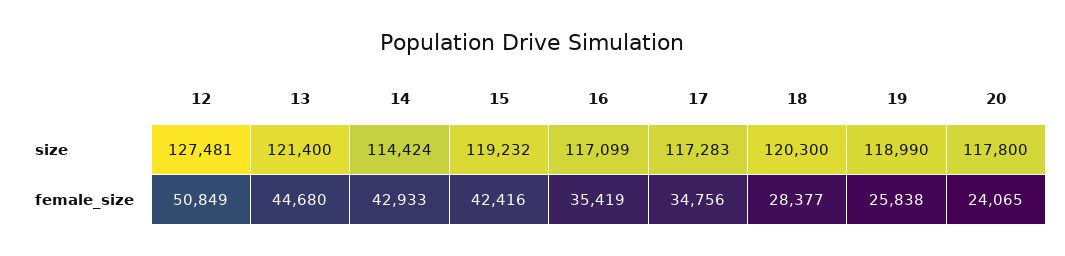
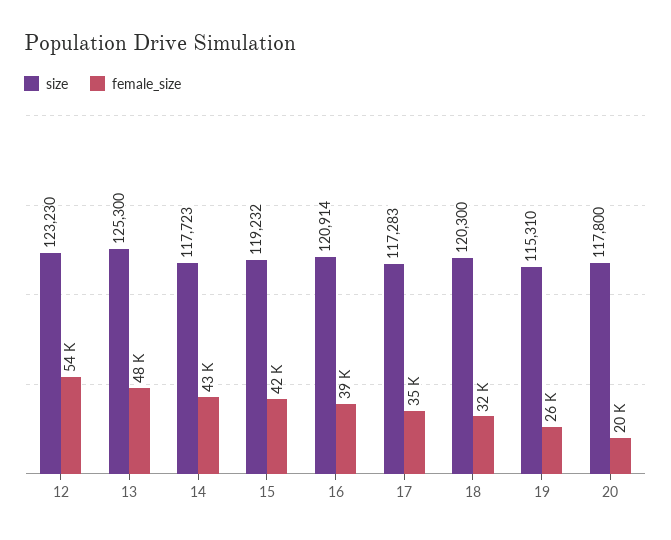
size, 12: 127481 -> 123230
size, 13: 121400 -> 125300
size, 14: 114424 -> 117723
size, 16: 117099 -> 120914
size, 19: 118990 -> 115310
female_size, 12: 50849 -> 54000
female_size, 13: 44680 -> 48000
female_size, 16: 35419 -> 39000
female_size, 18: 28377 -> 32000
female_size, 20: 24065 -> 20000

